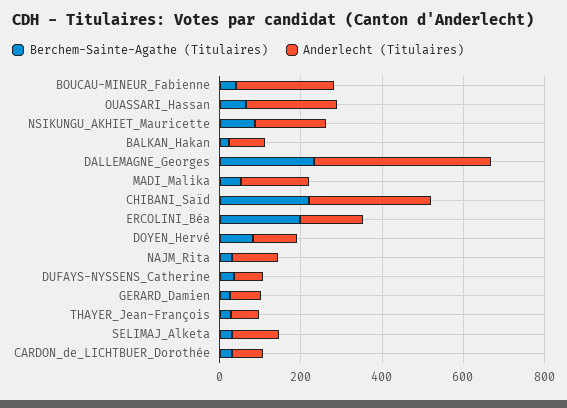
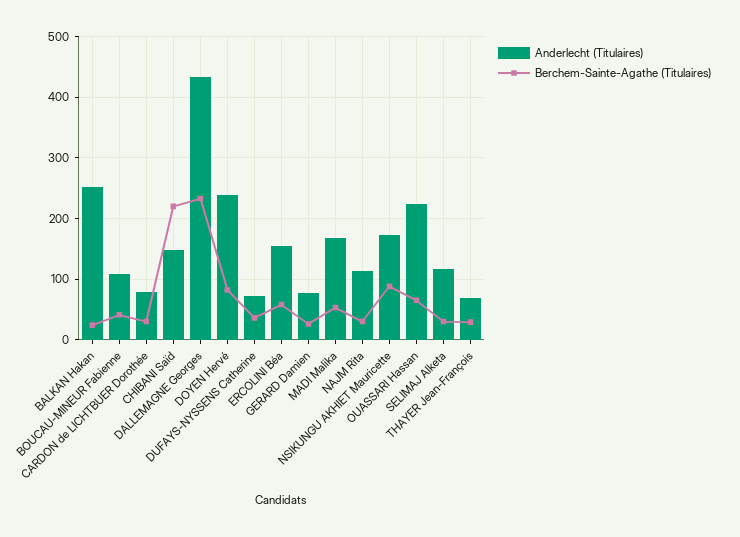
Anderlecht (Titulaires), BOUCAU-MINEUR_Fabienne: 250 -> 110
Anderlecht (Titulaires), BALKAN_Hakan: 100 -> 250
Anderlecht (Titulaires), CHIBANI_Saïd: 300 -> 150
Berchem-Sainte-Agathe (Titulaires), ERCOLINI_Béa: 200 -> 60
Anderlecht (Titulaires), DOYEN_Hervé: 100 -> 240

